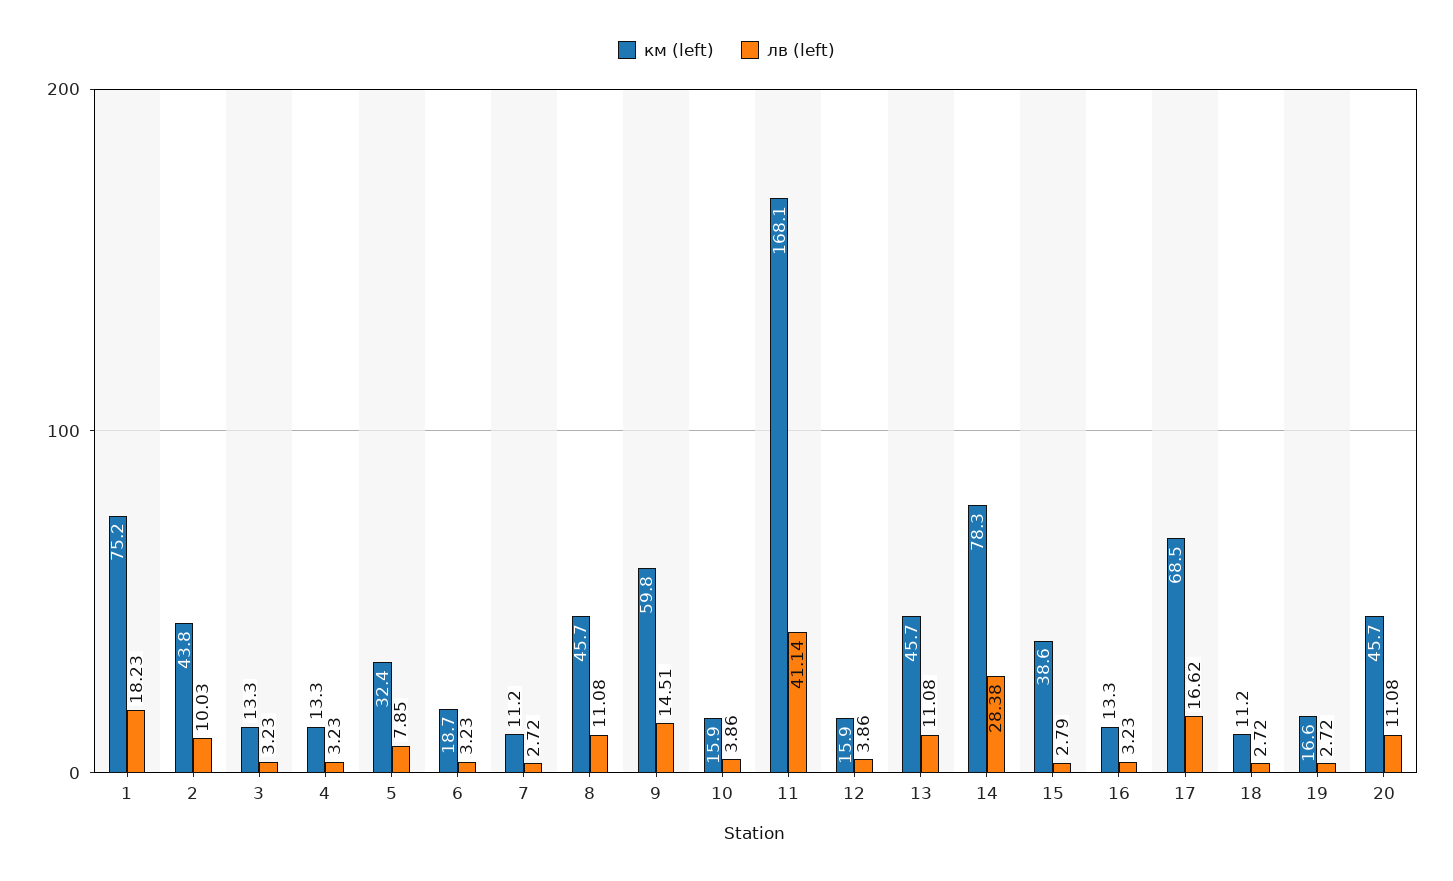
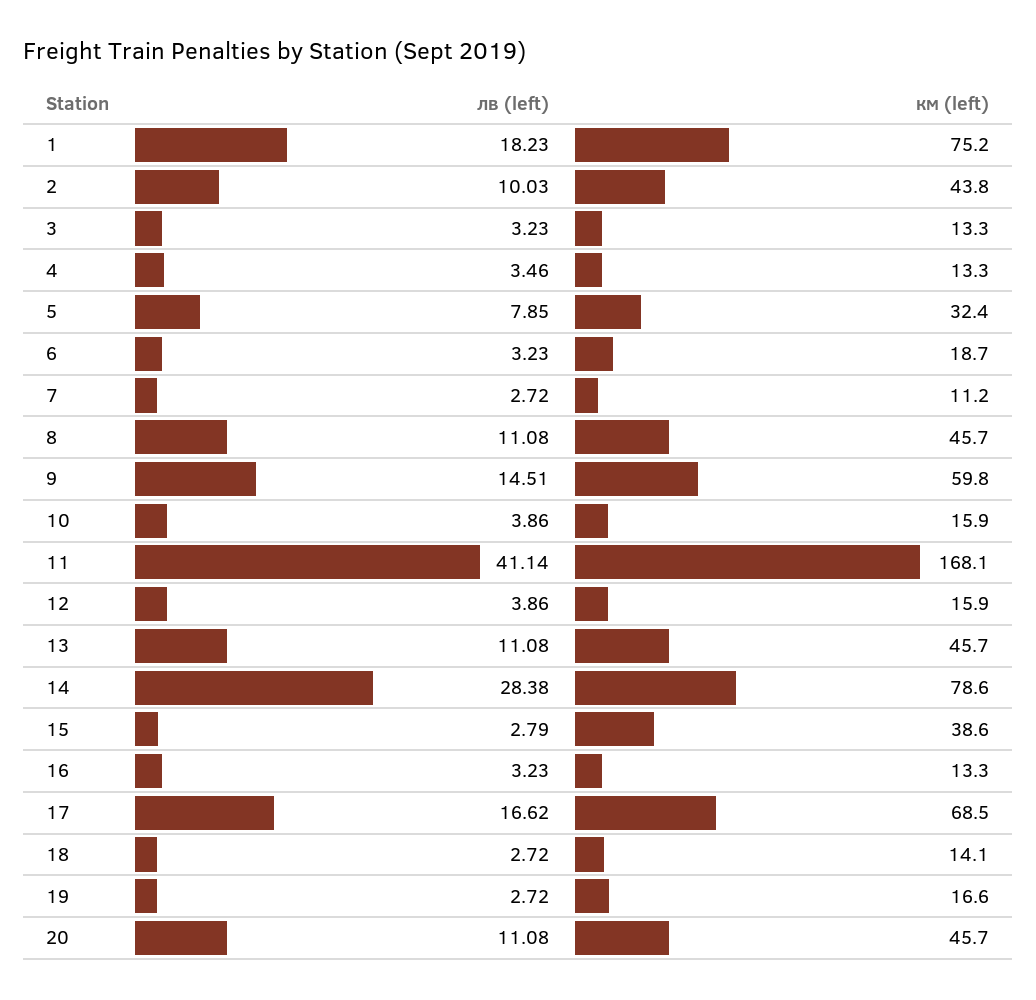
лв (left), 4: 3.23 -> 3.46
км (left), 14: 78.3 -> 78.6
км (left), 18: 11.2 -> 14.1

